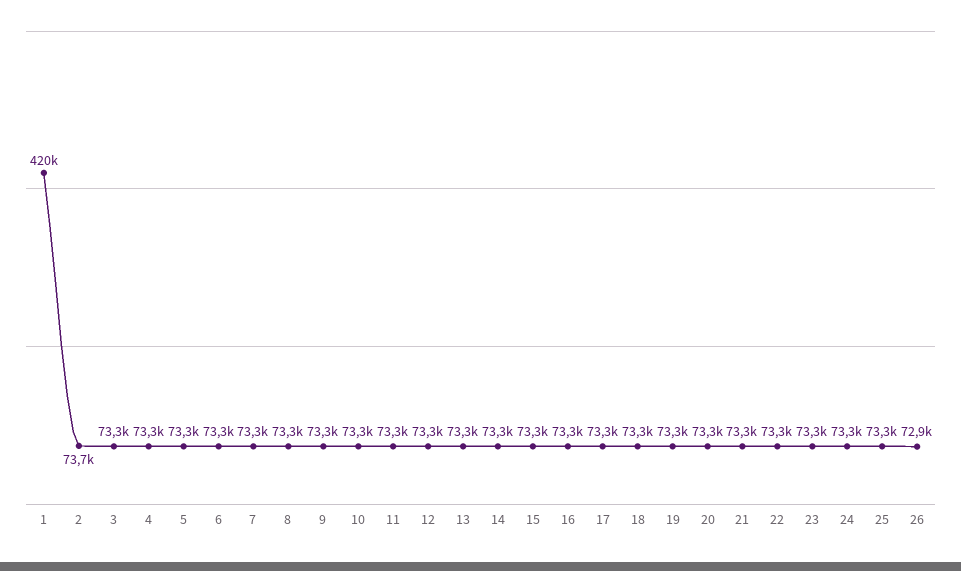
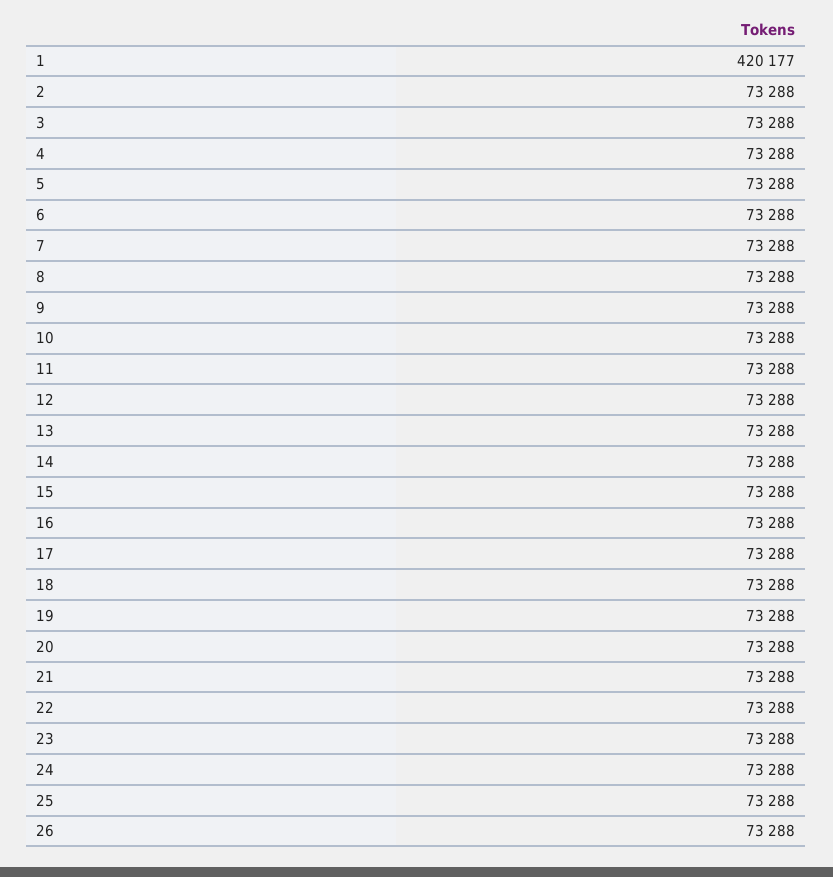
2: 73700 -> 73288
26: 72900 -> 73288

